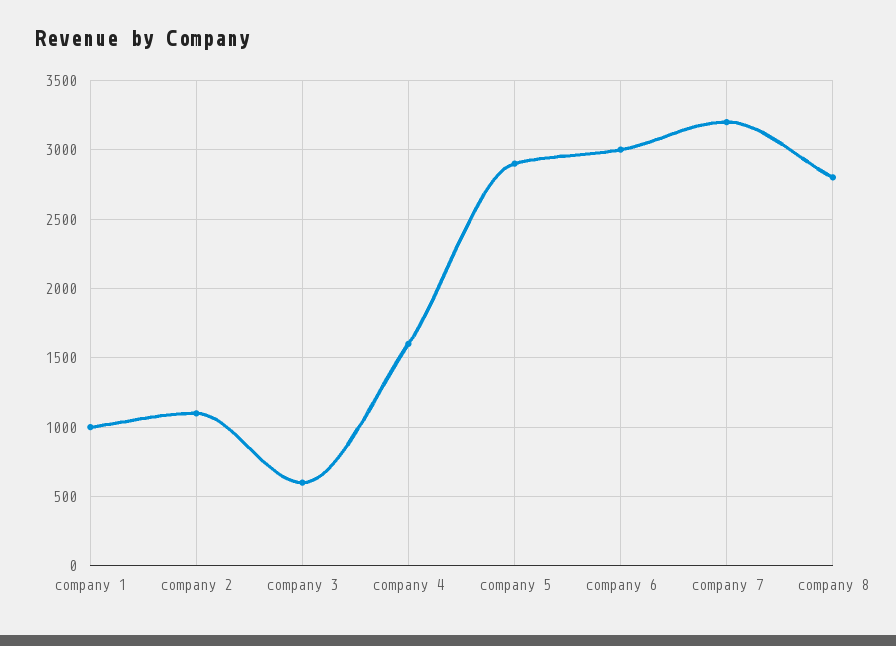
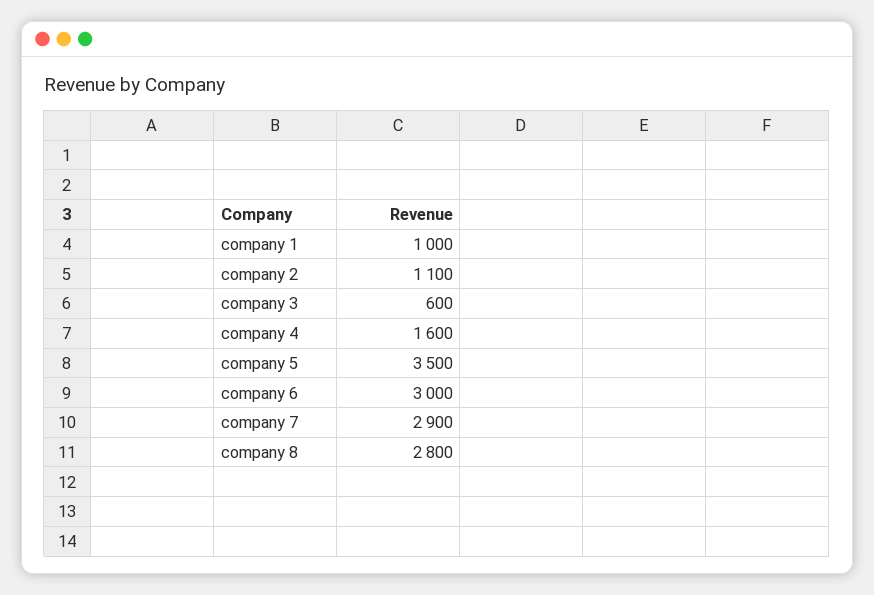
company 5: 2900 -> 3500
company 7: 3200 -> 2900

